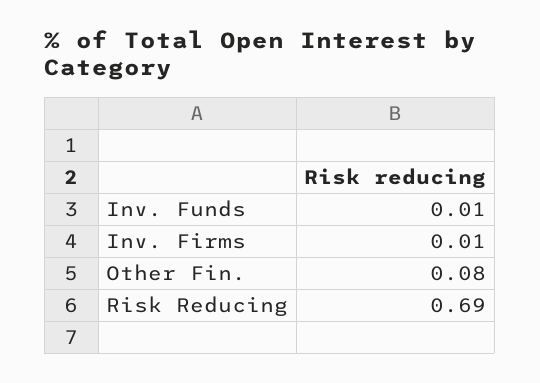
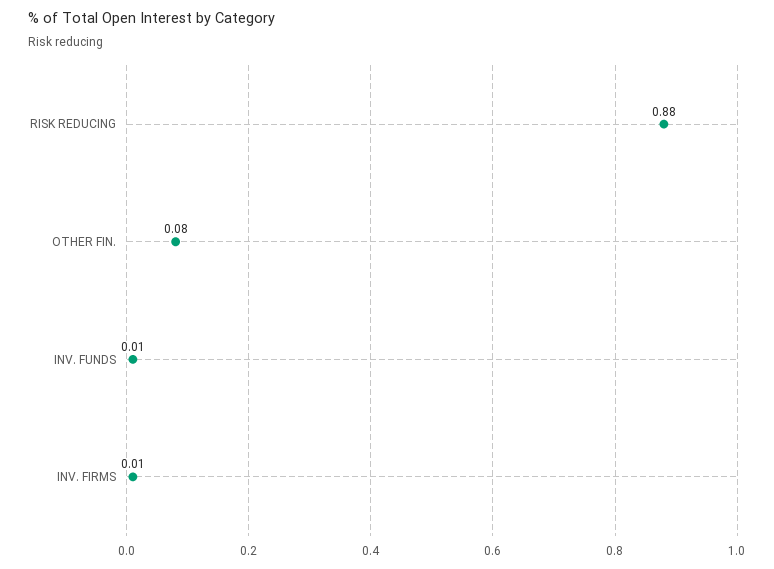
Risk Reducing: 0.69 -> 0.88

